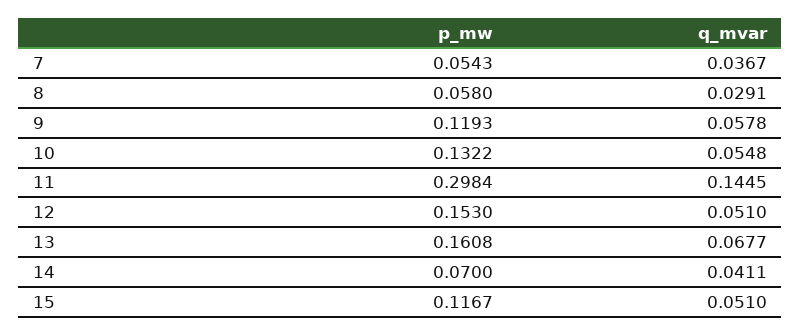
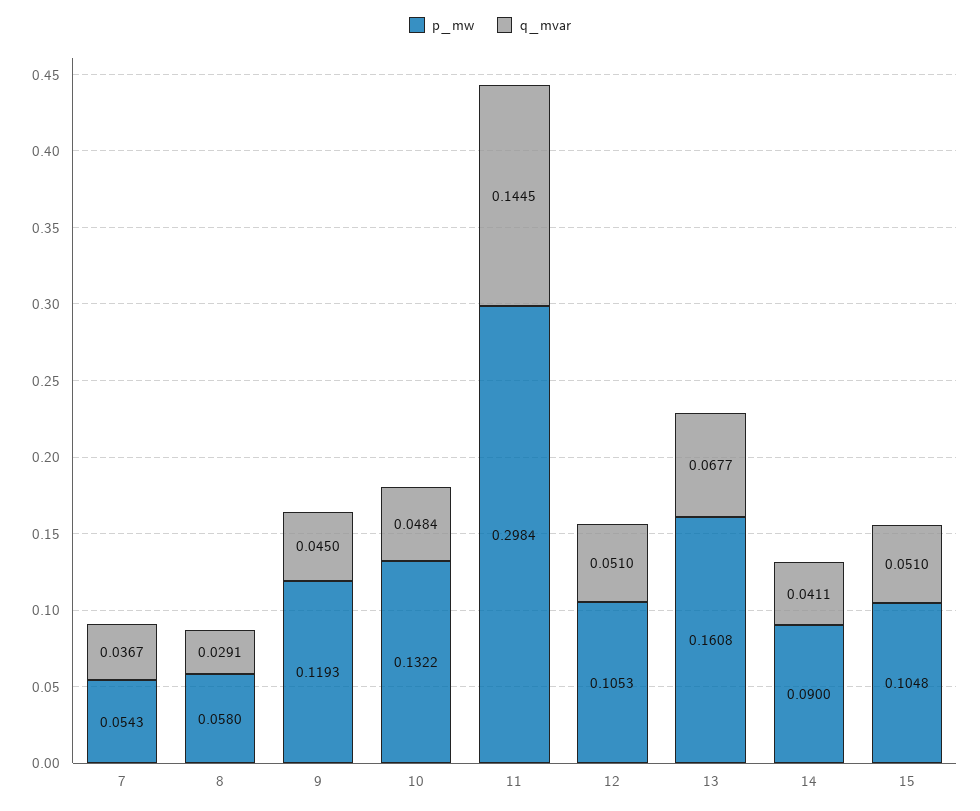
q_mvar, 9: 0.0578 -> 0.045
q_mvar, 10: 0.0548 -> 0.0484
p_mw, 12: 0.153 -> 0.1053
p_mw, 14: 0.07 -> 0.09
p_mw, 15: 0.1167 -> 0.1048

